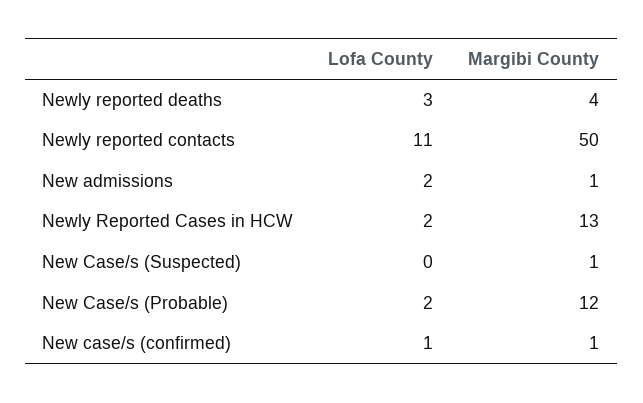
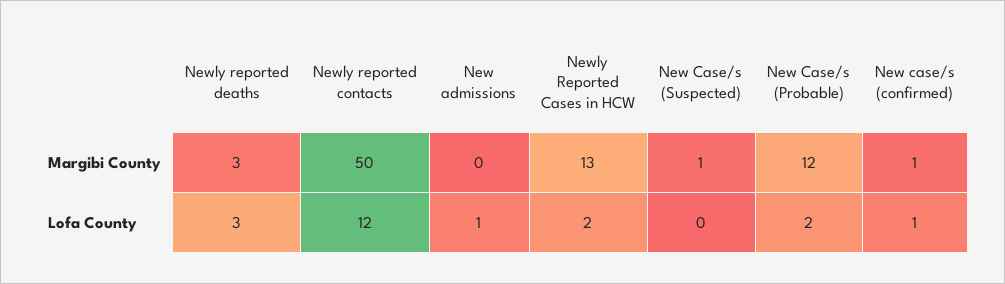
Margibi County, Newly reported deaths: 4 -> 3
Lofa County, Newly reported contacts: 11 -> 12
Lofa County, New admissions: 2 -> 1
Margibi County, New admissions: 1 -> 0

